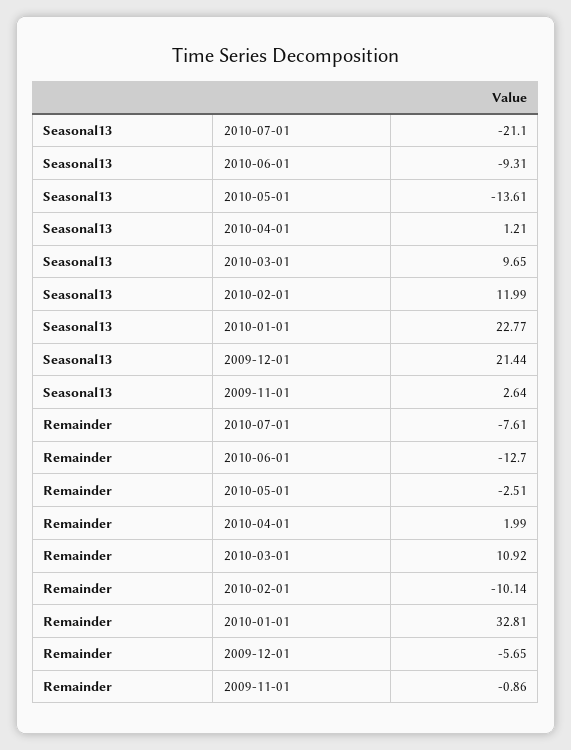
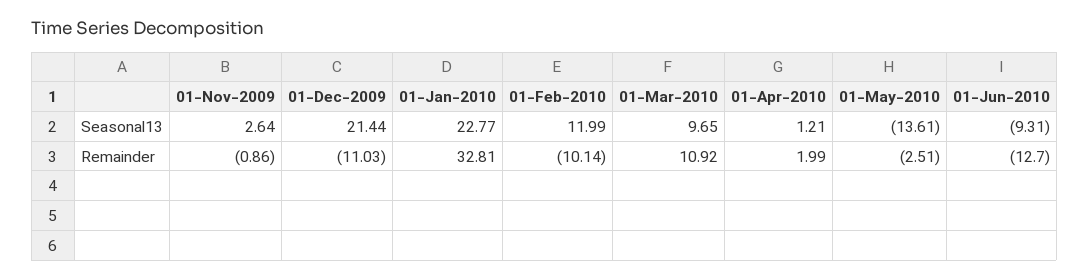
Seasonal13, 2010-07-01: -21.1 -> none
Remainder, 2010-07-01: -7.61 -> none
Remainder, 2009-12-01: -5.65 -> -11.03

